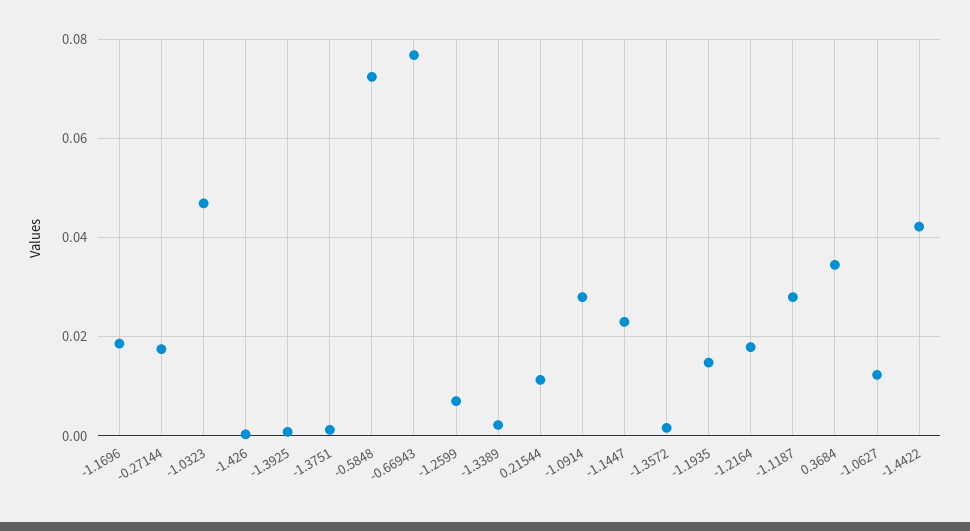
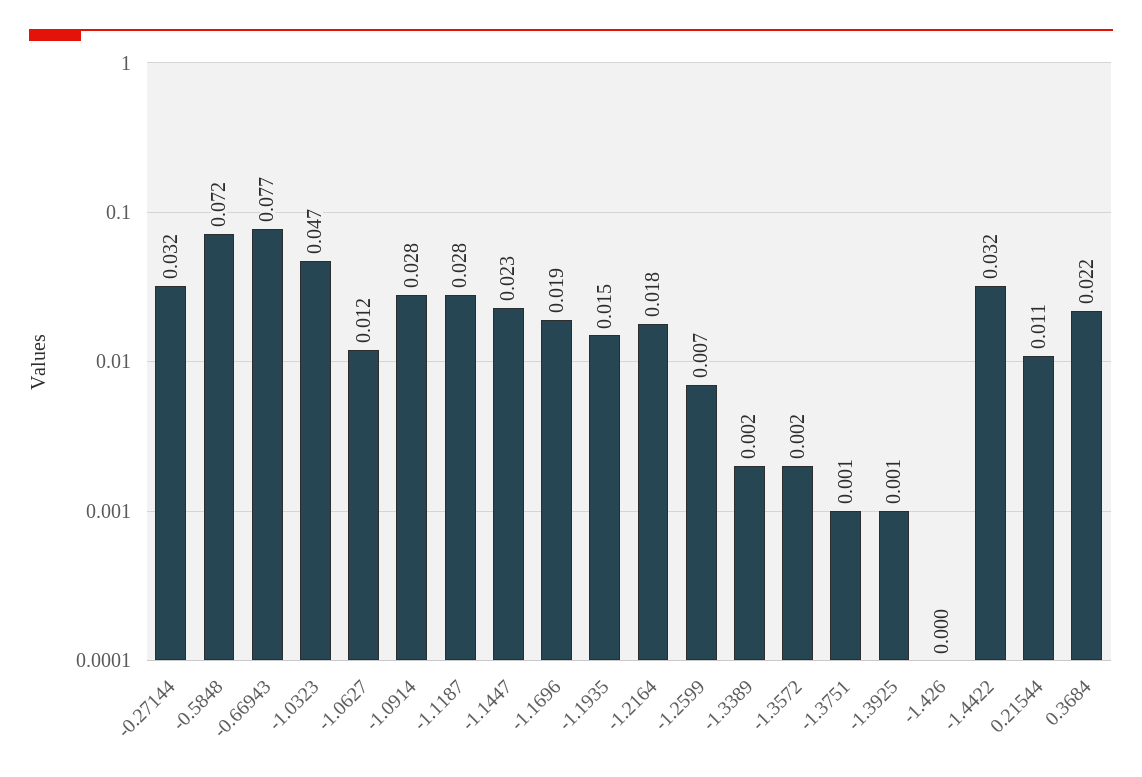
-0.27144: 0.018 -> 0.032
0.3684: 0.034 -> 0.022
-1.4422: 0.042 -> 0.032

